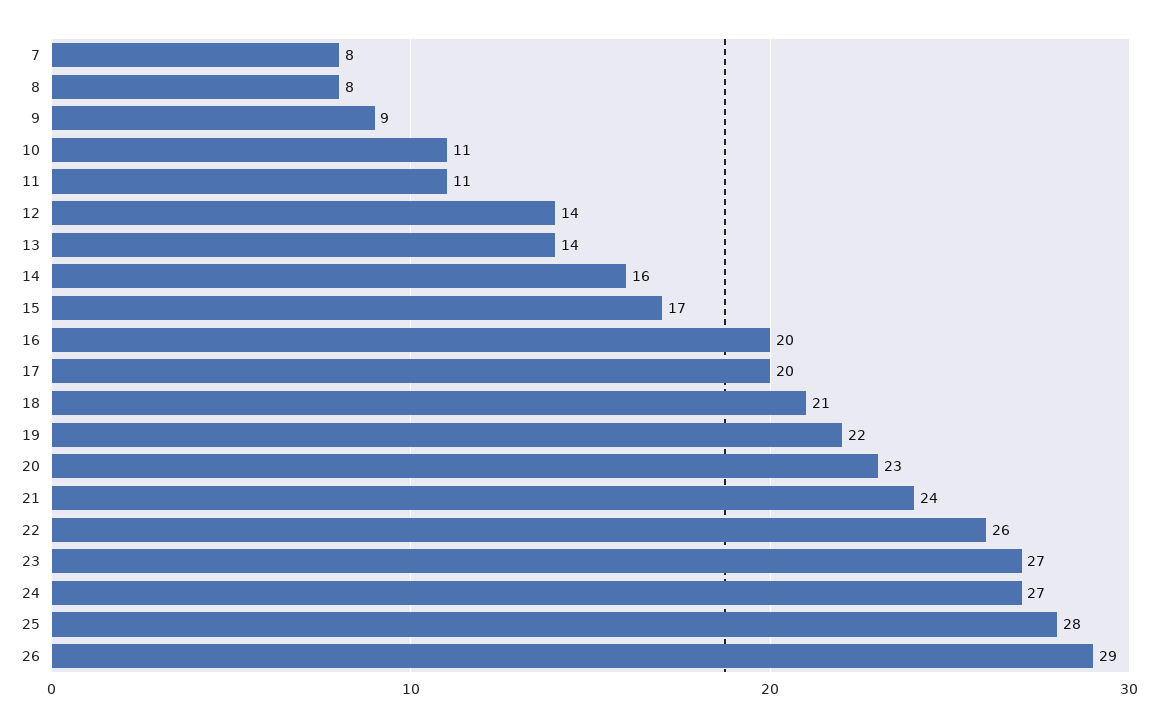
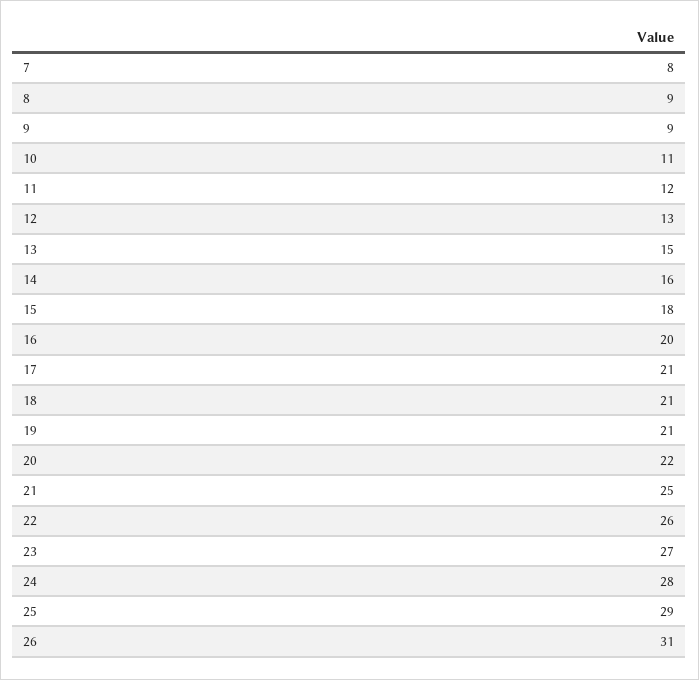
8: 8 -> 9
11: 11 -> 12
12: 14 -> 13
13: 14 -> 15
15: 17 -> 18
17: 20 -> 21
19: 22 -> 21
20: 23 -> 22
21: 24 -> 25
24: 27 -> 28
25: 28 -> 29
26: 29 -> 31

